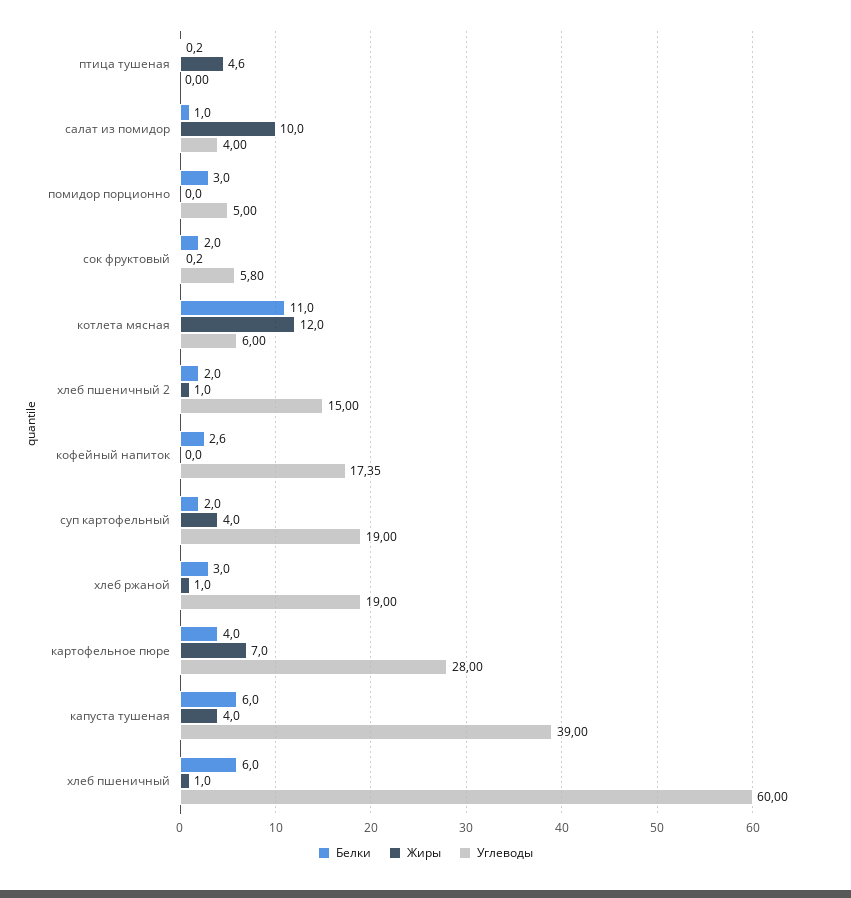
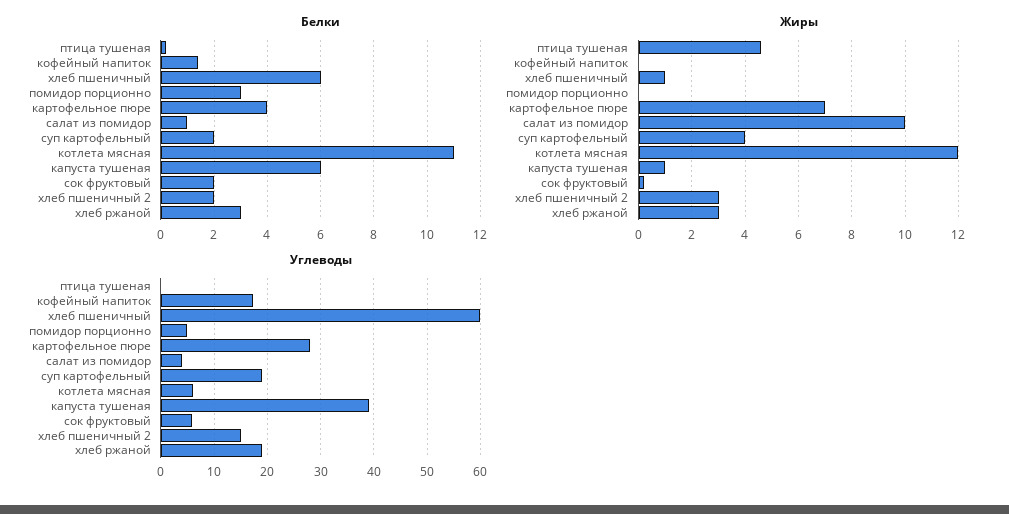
Жиры, хлеб пшеничный 2: 1 -> 3
Белки, кофейный напиток: 2.6 -> 1.5
Жиры, хлеб ржаной: 1 -> 3
Жиры, капуста тушеная: 4 -> 1

